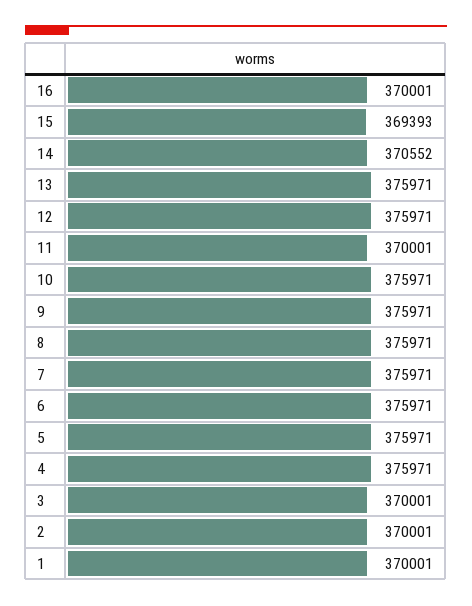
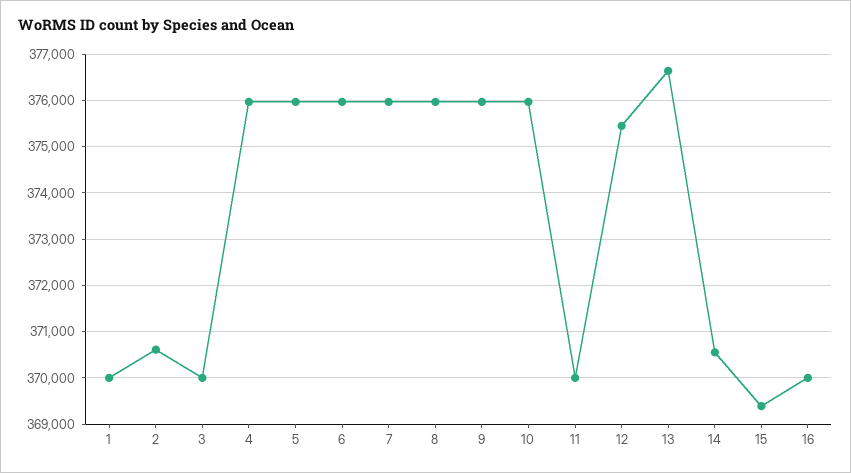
13: 375971 -> 376600
12: 375971 -> 375400
2: 370001 -> 370600

